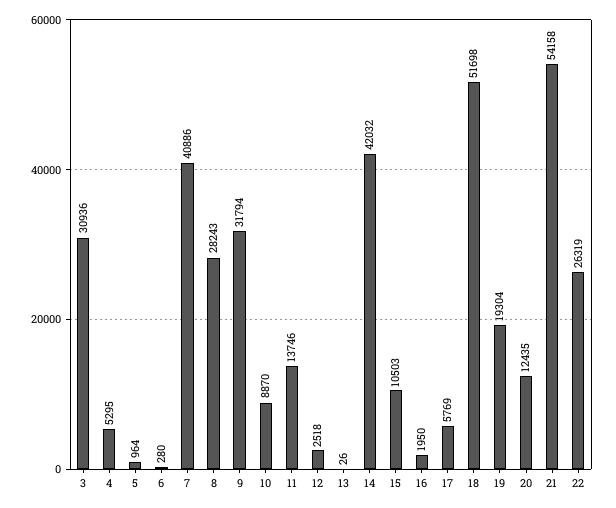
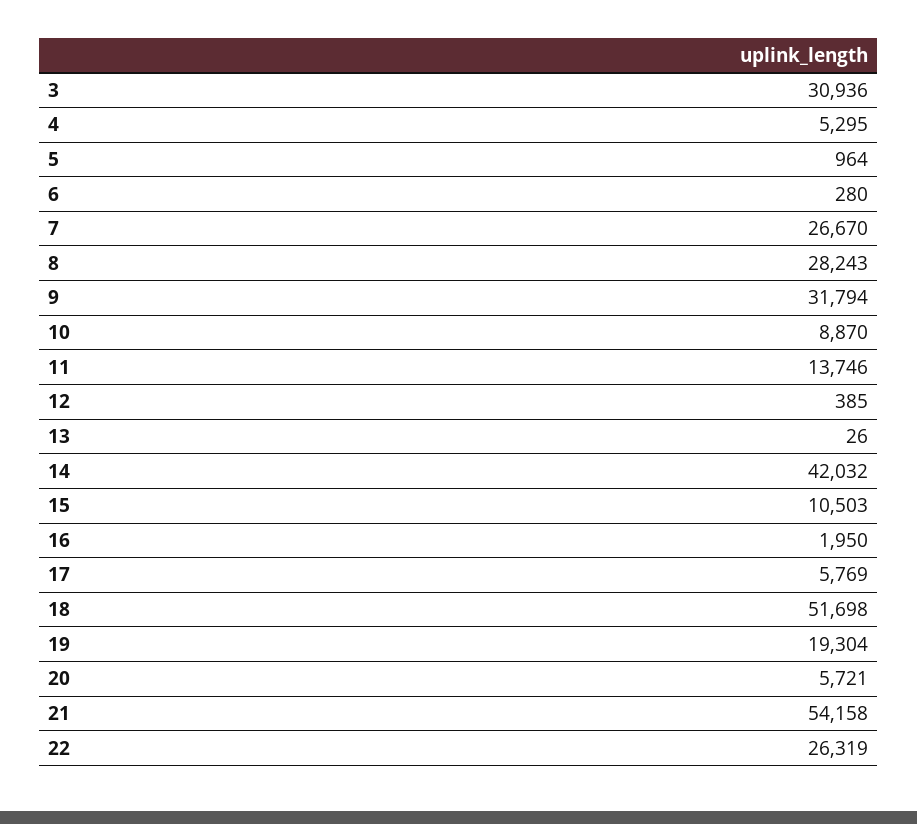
7: 40886 -> 26670
12: 2518 -> 385
20: 12435 -> 5721

